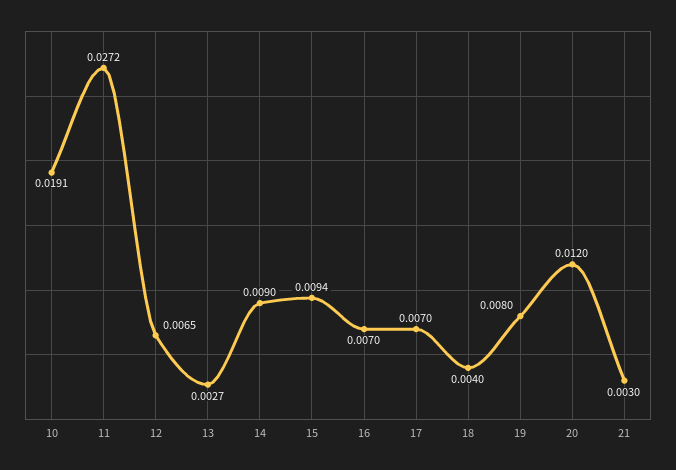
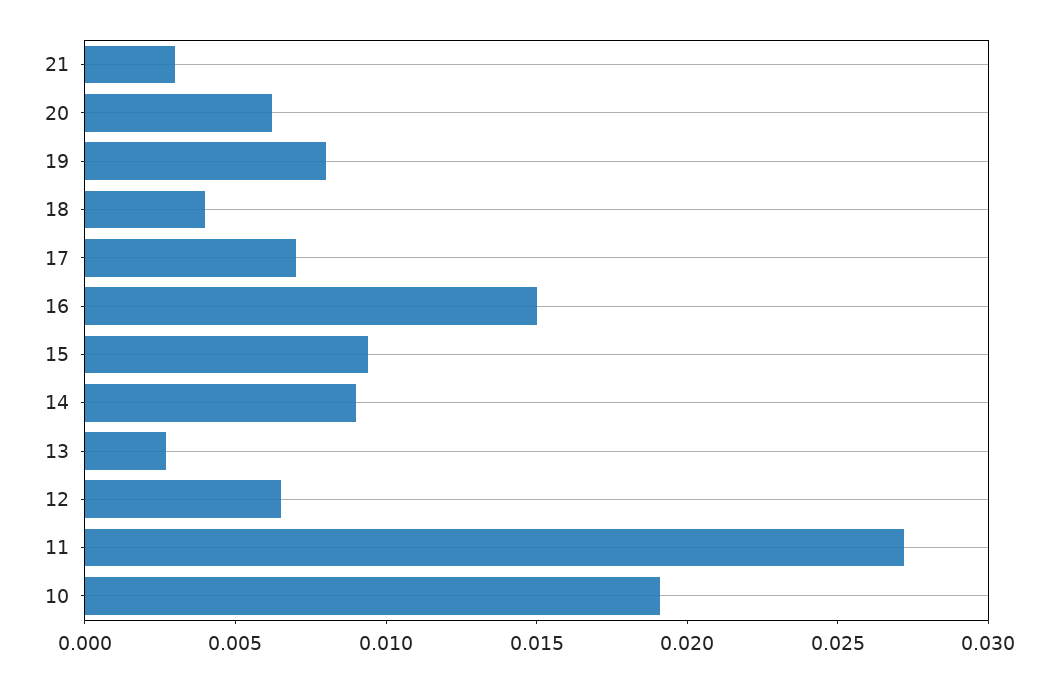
16: 0.007 -> 0.015
20: 0.012 -> 0.006

